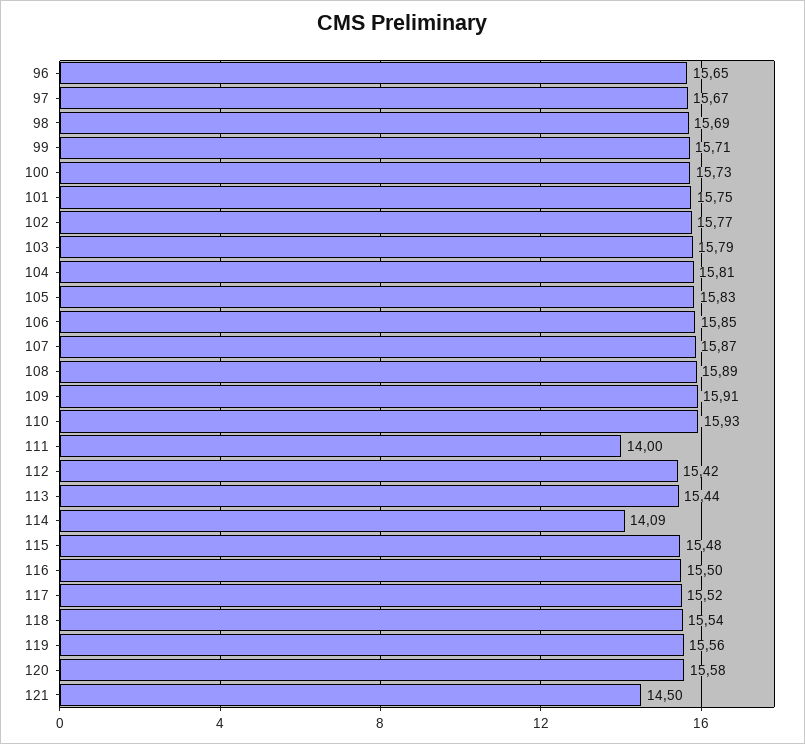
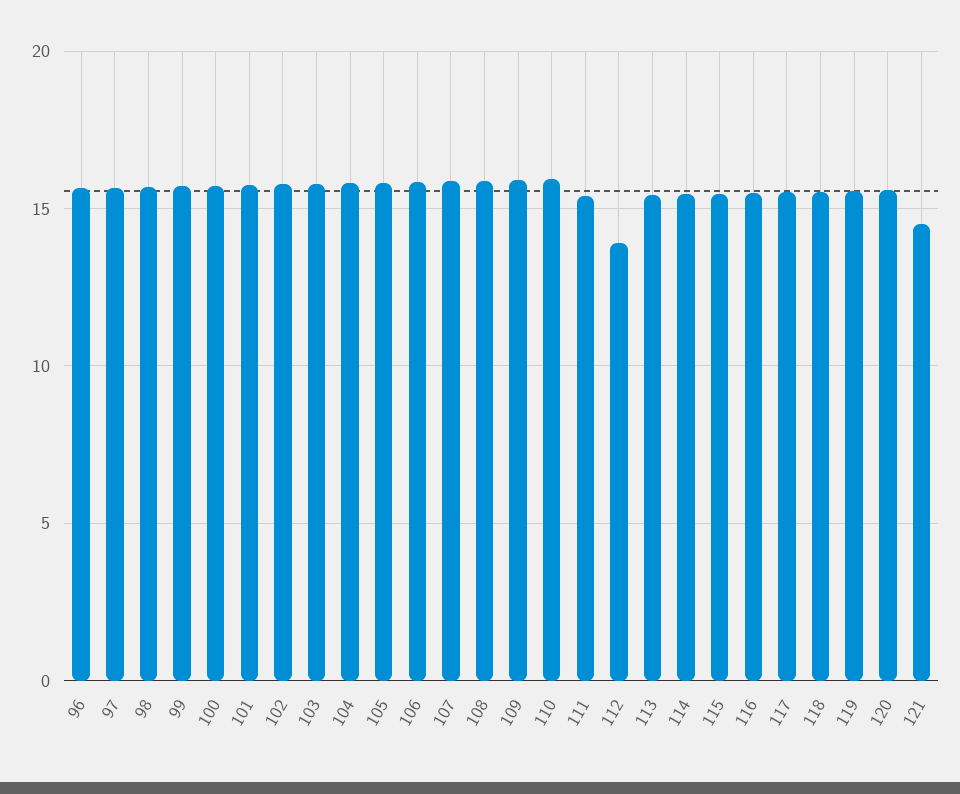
111: 14 -> 15.5
112: 15.42 -> 14
114: 14.09 -> 15.5

